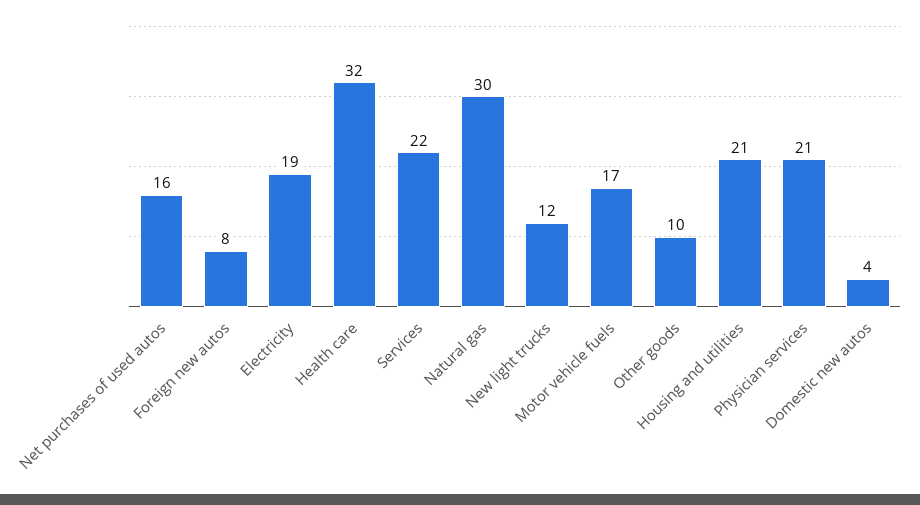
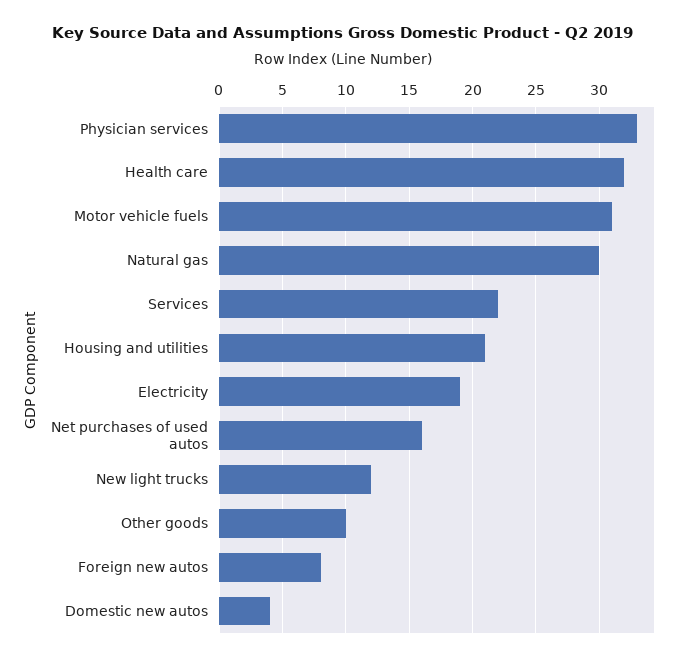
Motor vehicle fuels: 17 -> 31
Physician services: 21 -> 33

